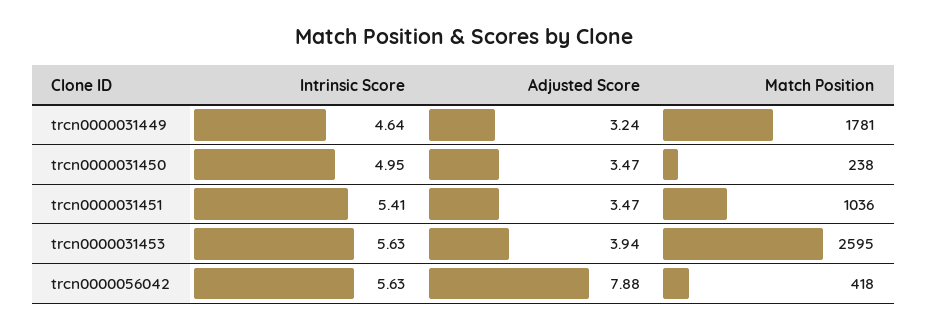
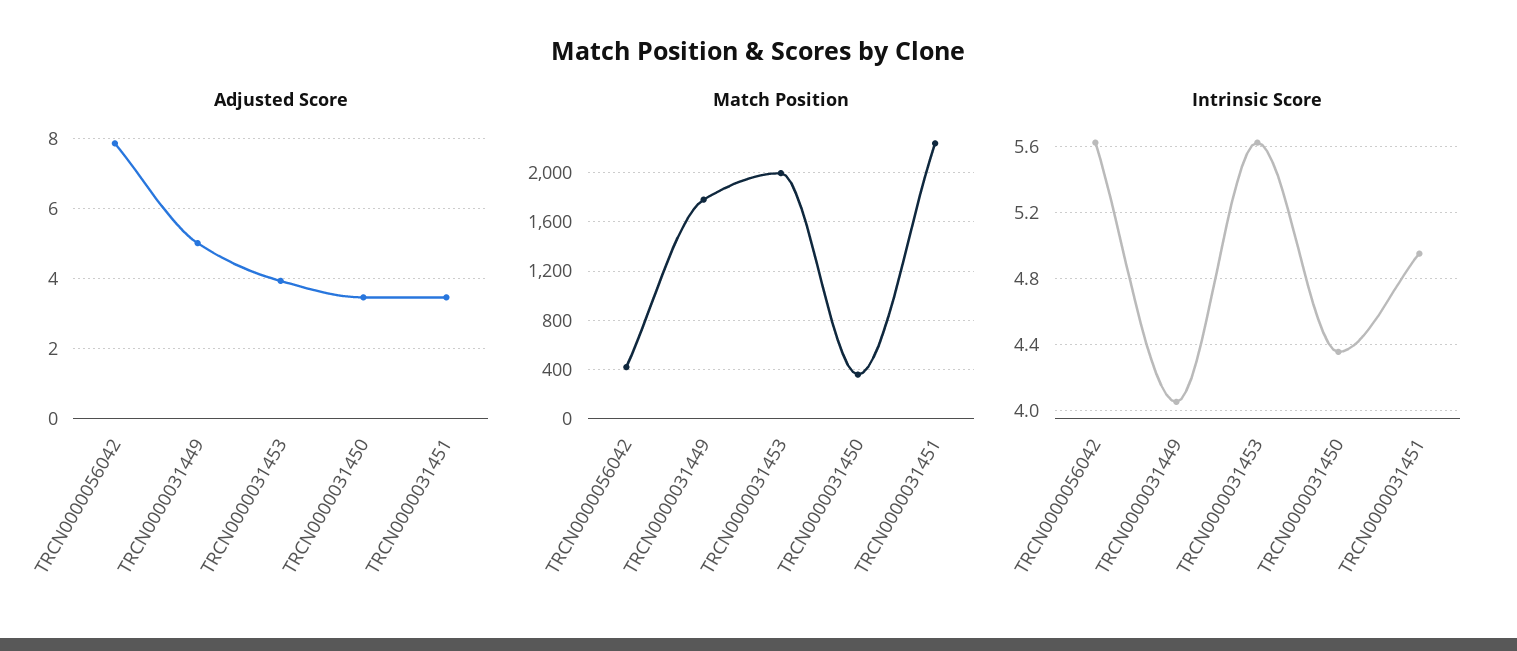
Intrinsic Score, trcn0000031449: 4.64 -> 4.05
Adjusted Score, trcn0000031449: 3.24 -> 5
Intrinsic Score, trcn0000031450: 4.95 -> 4.35
Match Position, trcn0000031450: 238 -> 350
Intrinsic Score, trcn0000031451: 5.41 -> 4.95
Match Position, trcn0000031451: 1036 -> 2250
Match Position, trcn0000031453: 2595 -> 2000

